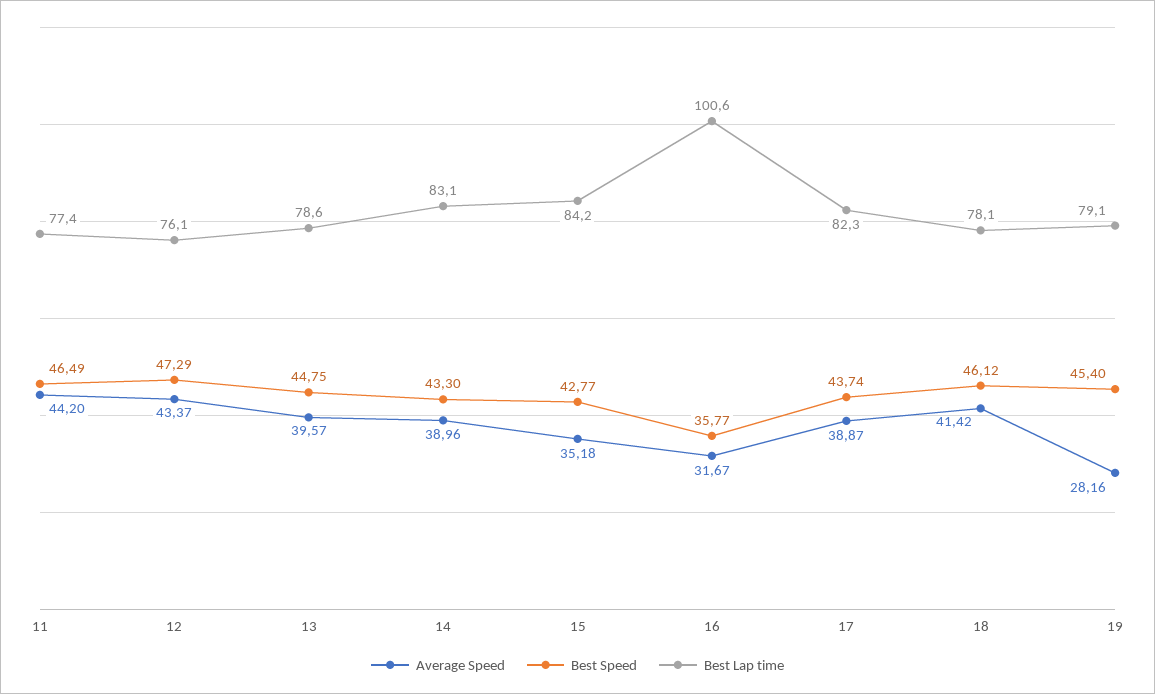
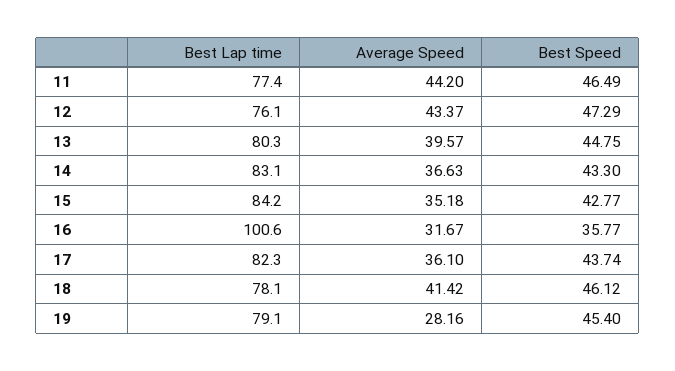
Best Lap time, 13: 78.6 -> 80.3
Average Speed, 14: 38.96 -> 36.63
Average Speed, 17: 38.87 -> 36.1

